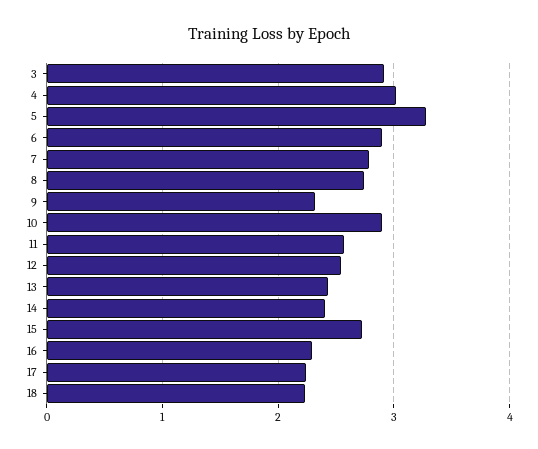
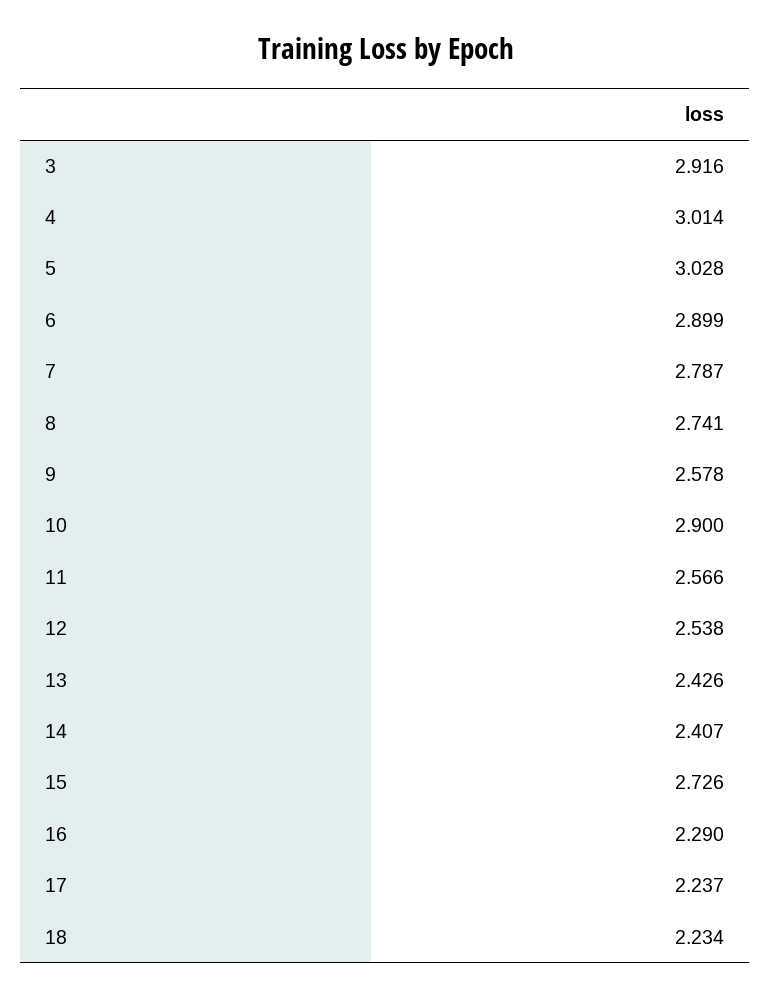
5: 3.3 -> 3.028
9: 2.3 -> 2.578

